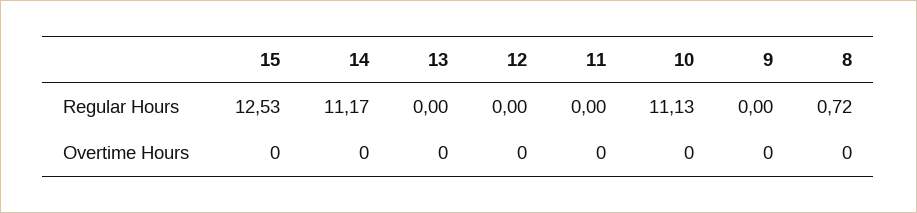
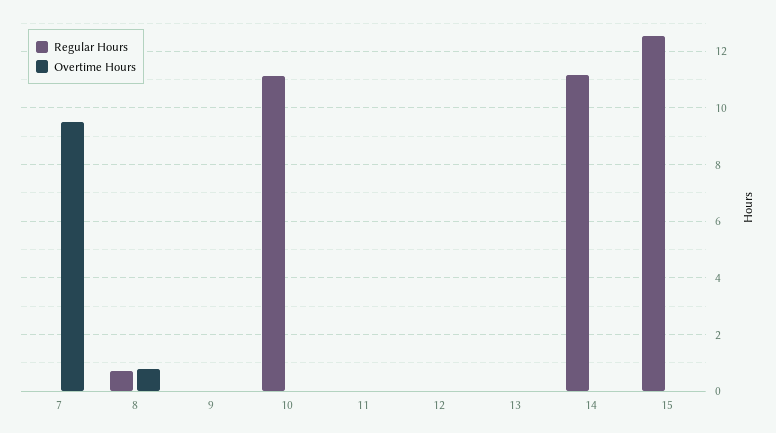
Overtime Hours, 8: 0 -> 0.75
Regular Hours, 7: none -> 0
Overtime Hours, 7: none -> 9.5

